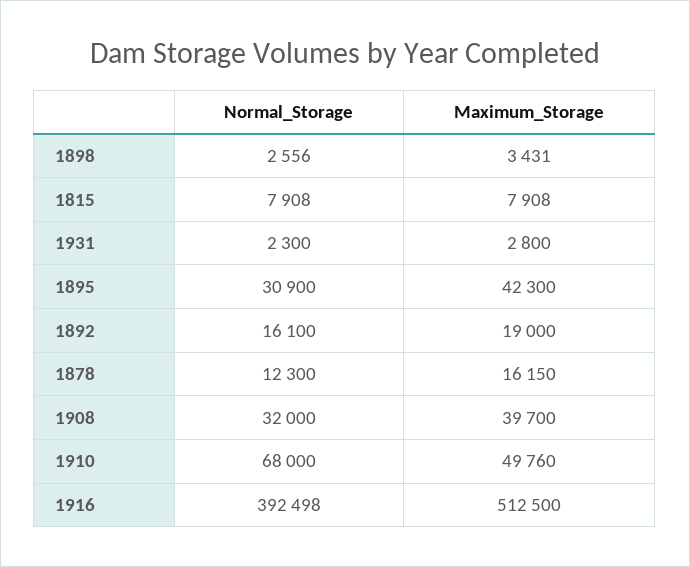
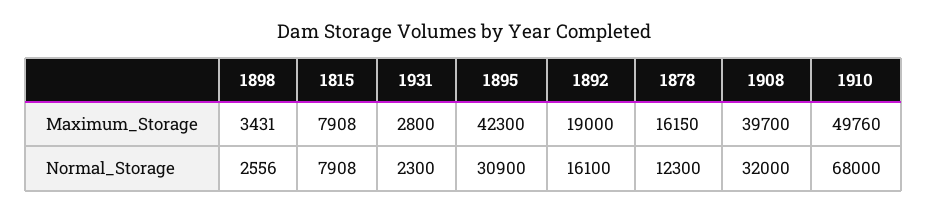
Normal_Storage, 1916: 392498 -> none
Maximum_Storage, 1916: 512500 -> none

